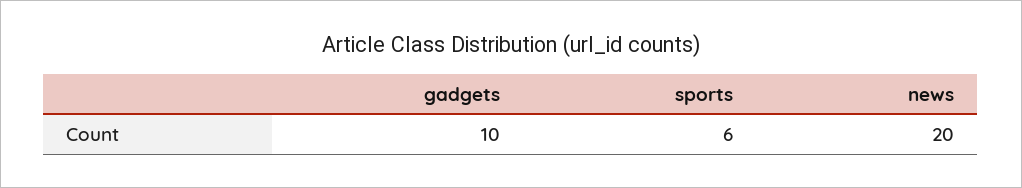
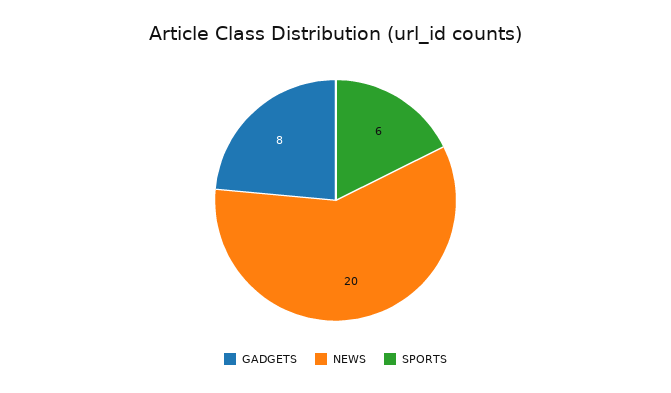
gadgets: 10 -> 8

